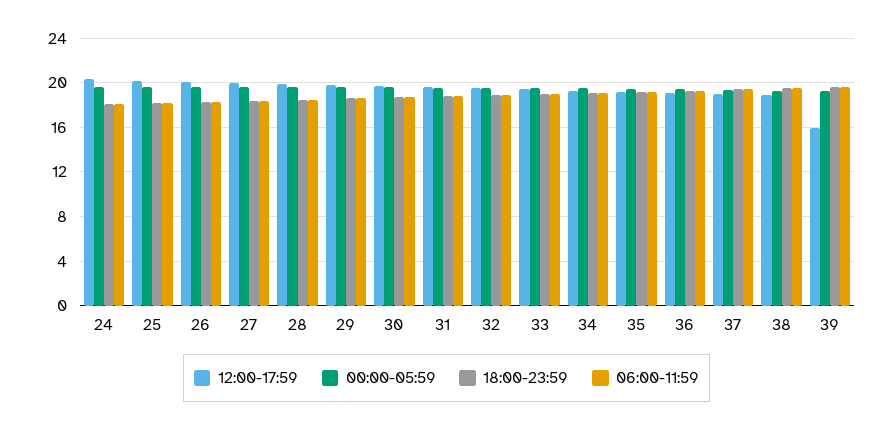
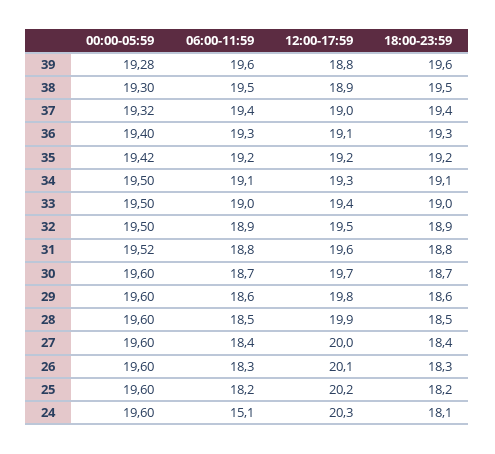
06:00-11:59, 24: 18 -> 15.1
12:00-17:59, 39: 16 -> 18.8

